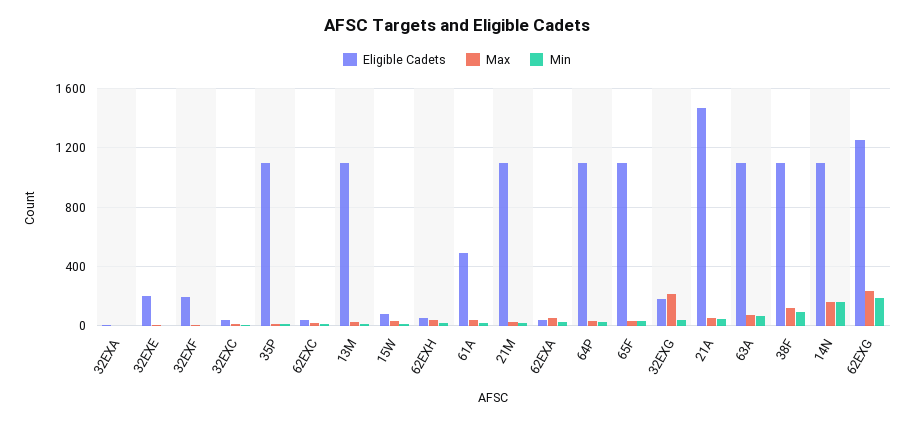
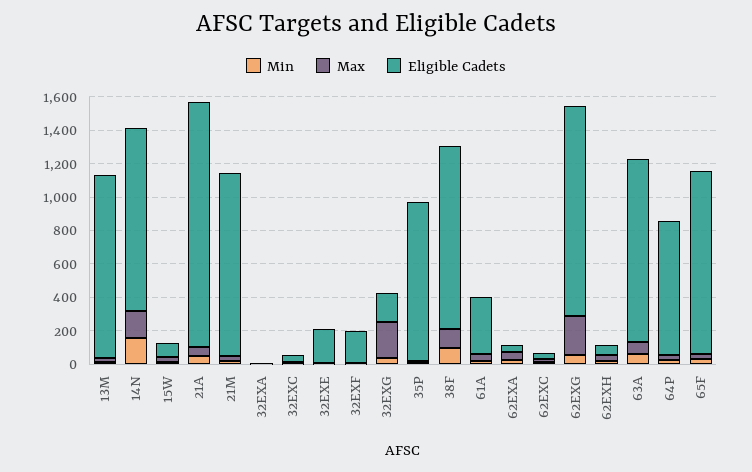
Eligible Cadets, 35P: 1100 -> 950
Eligible Cadets, 61A: 500 -> 350
Eligible Cadets, 64P: 1100 -> 800
Min, 62EXG: 200 -> 50

